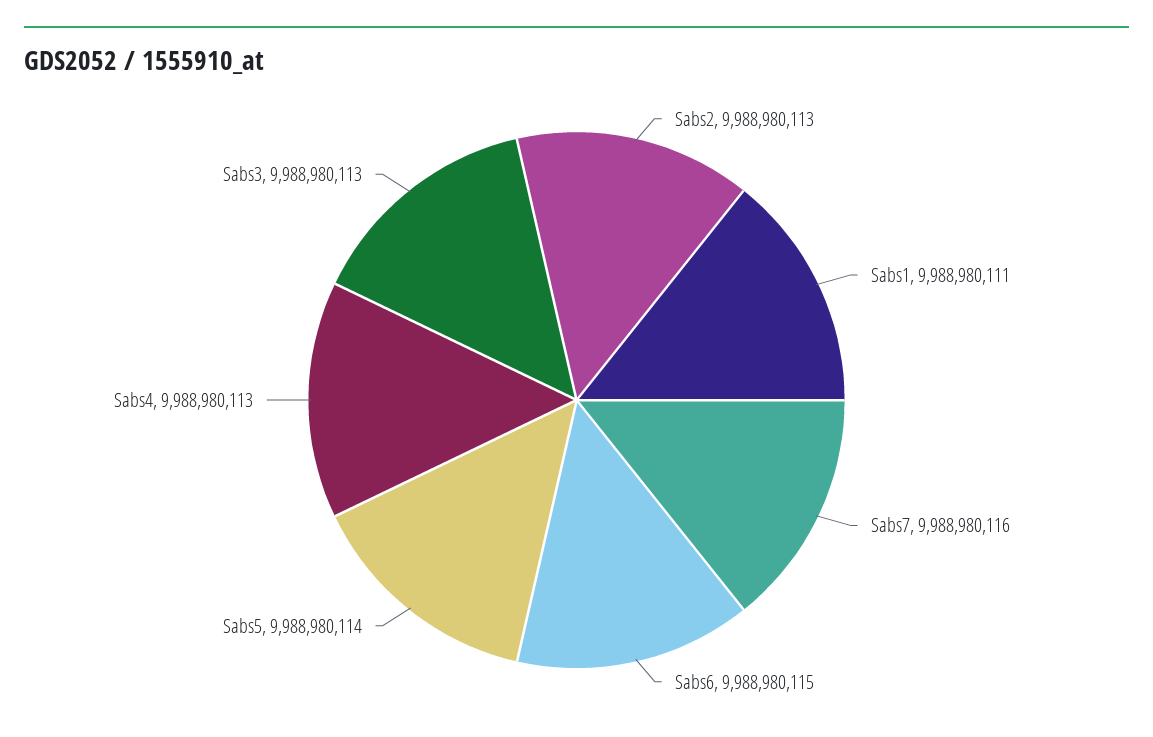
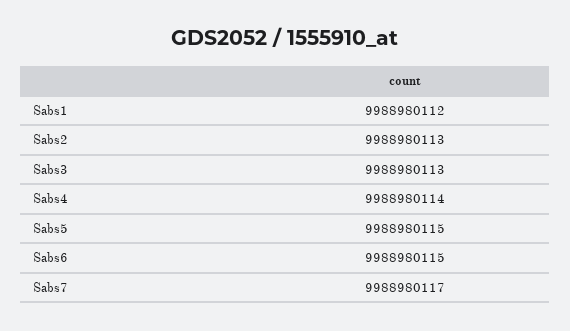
Sabs1: 9988980111 -> 9988980112
Sabs7: 9988980116 -> 9988980117
Sabs5: 9988980114 -> 9988980115
Sabs4: 9988980113 -> 9988980114

